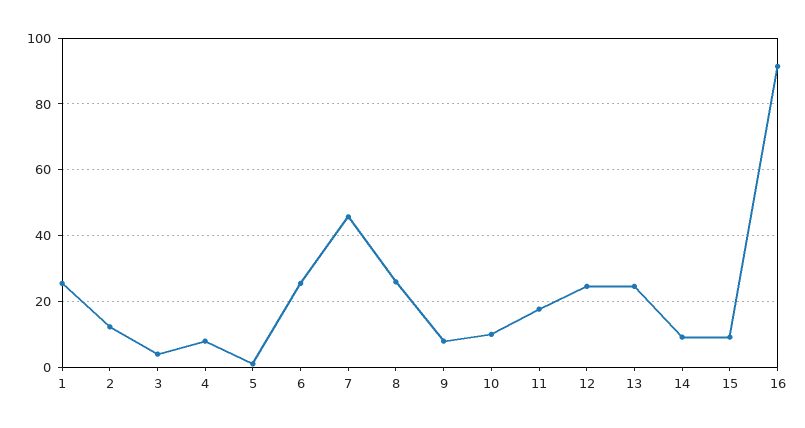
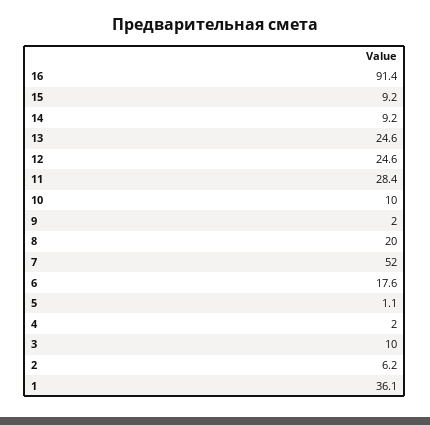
1: 26 -> 36.1
2: 12 -> 6.2
3: 4 -> 10
4: 8 -> 2
6: 26 -> 17.6
7: 46 -> 52
8: 26 -> 20
9: 8 -> 2
11: 18 -> 28.4

